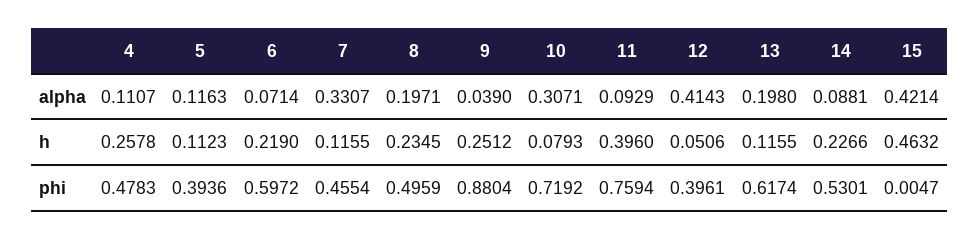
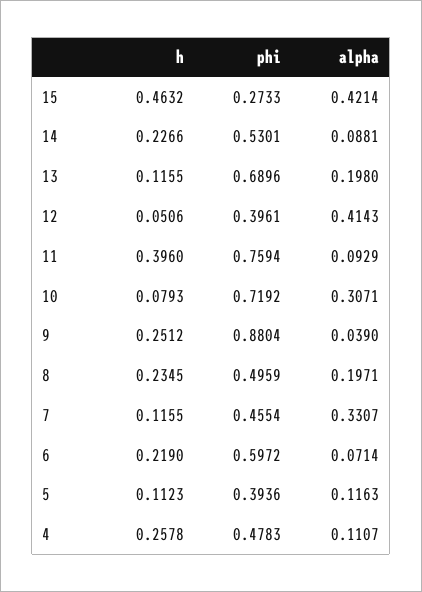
13, phi: 0.6174 -> 0.6896
15, phi: 0.0047 -> 0.2733

